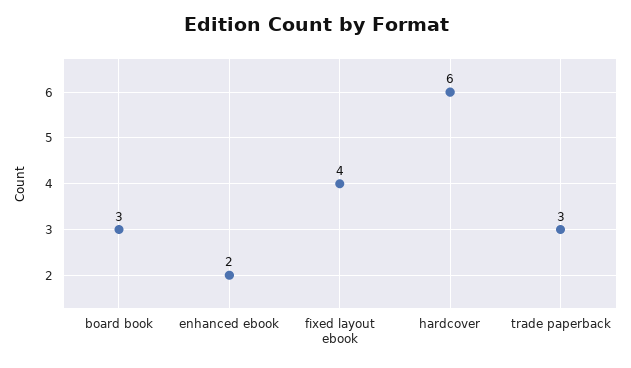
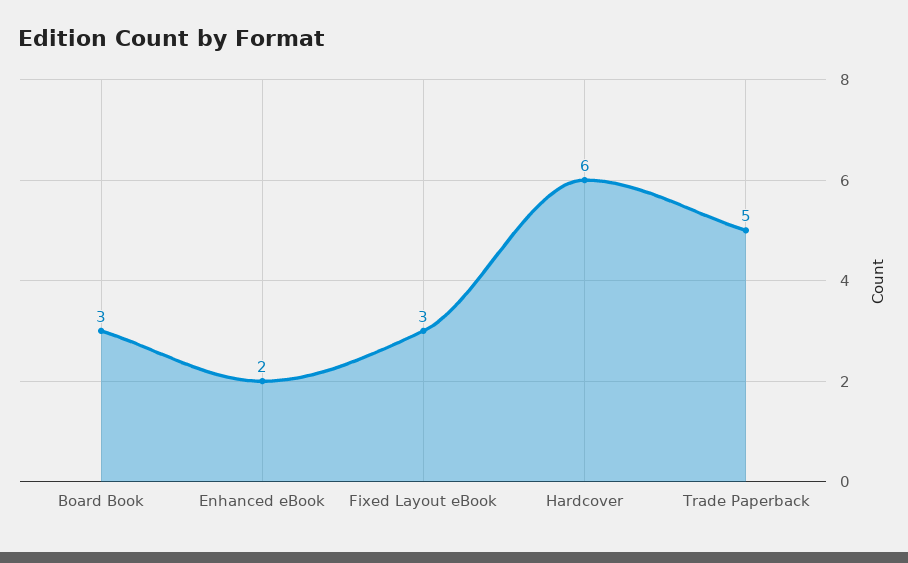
fixed layout ebook: 4 -> 3
trade paperback: 3 -> 5

